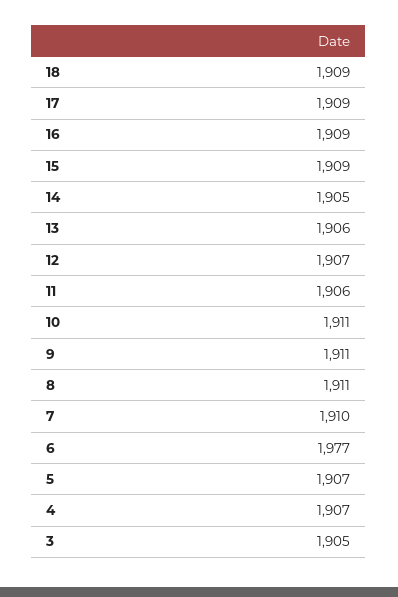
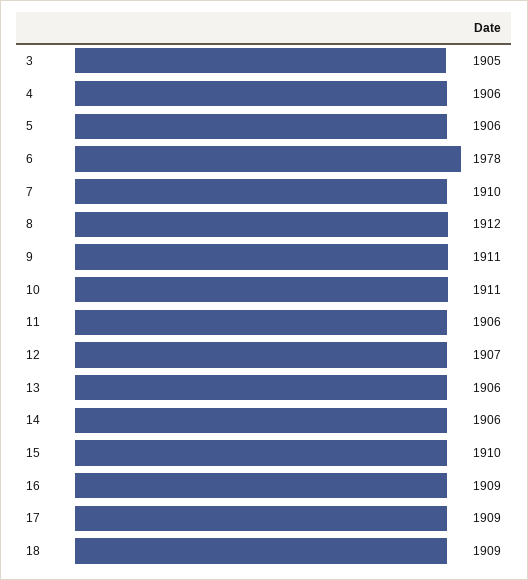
15: 1909 -> 1910
14: 1905 -> 1906
8: 1911 -> 1912
6: 1977 -> 1978
5: 1907 -> 1906
4: 1907 -> 1906

